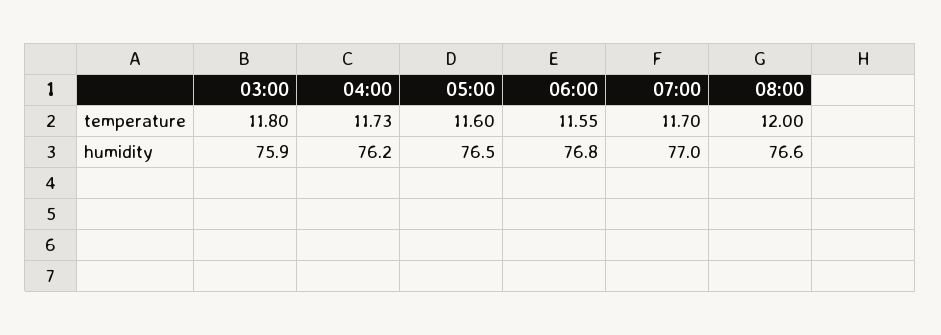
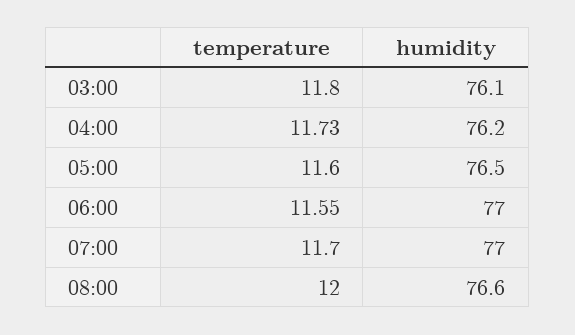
03:00, humidity: 75.9 -> 76.1
06:00, humidity: 76.8 -> 77

